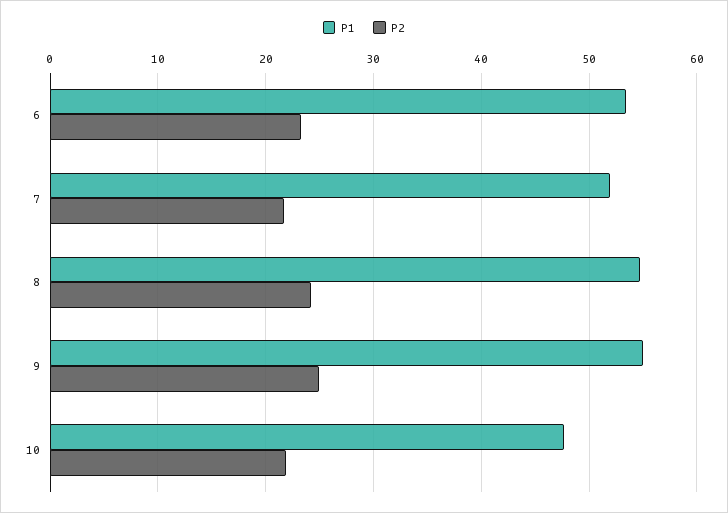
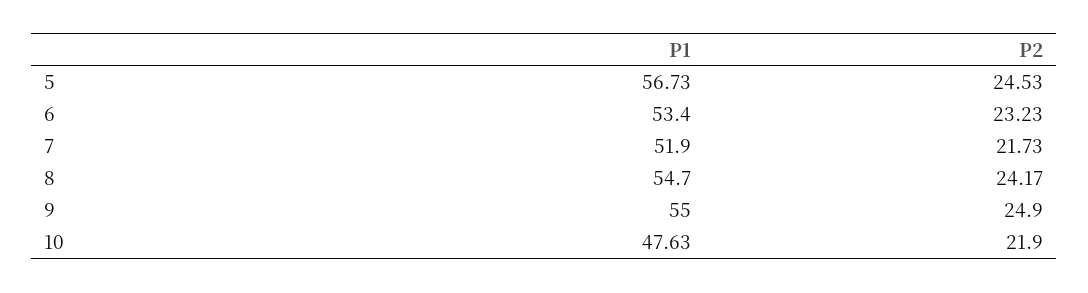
P1, 5: none -> 56.73
P2, 5: none -> 24.53

